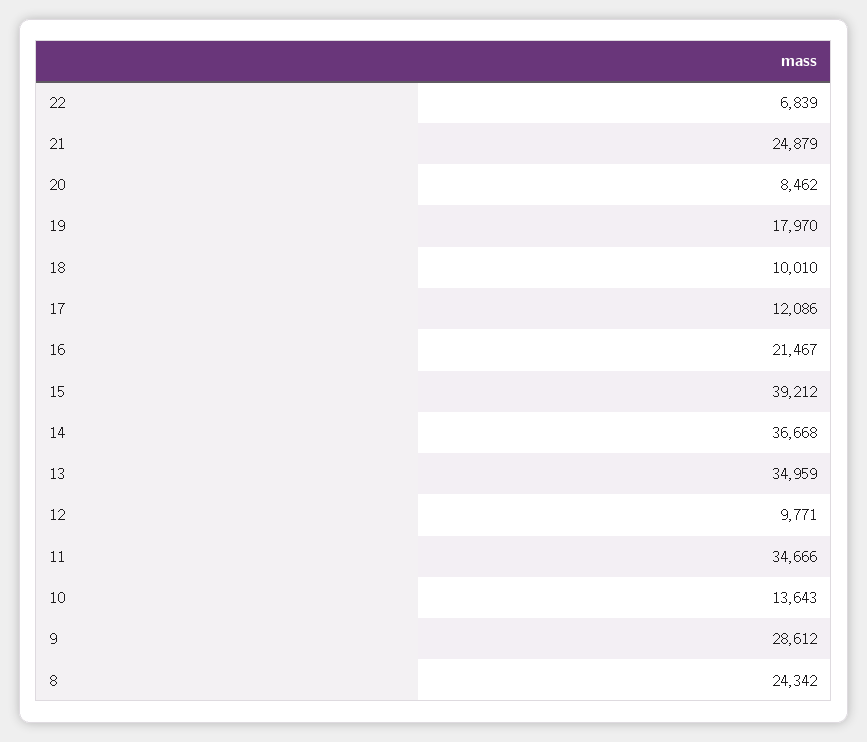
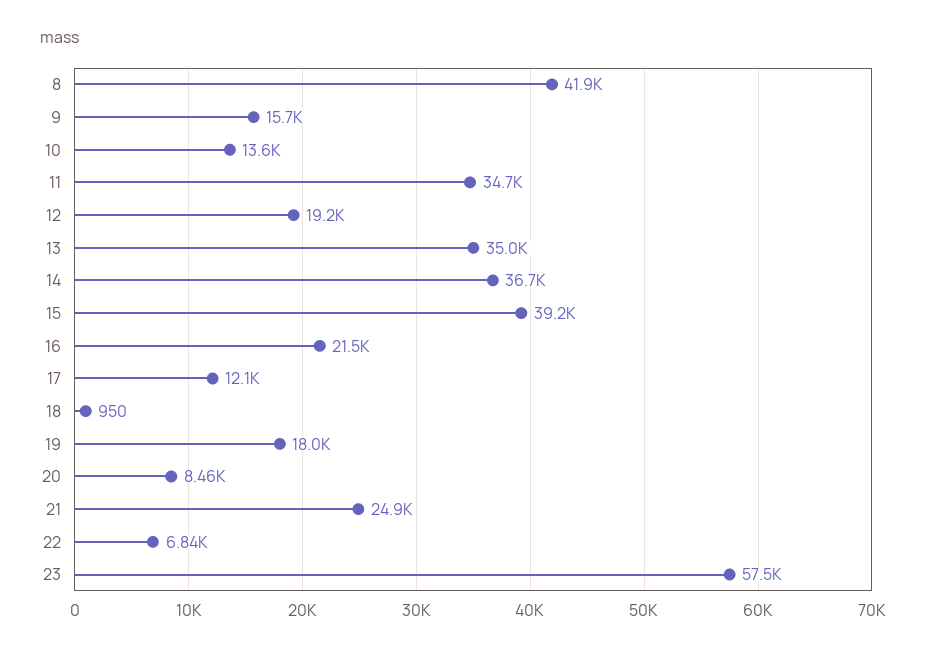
18: 10010 -> 950
12: 9771 -> 19200
9: 28612 -> 15700
8: 24342 -> 41900
23: none -> 57500

